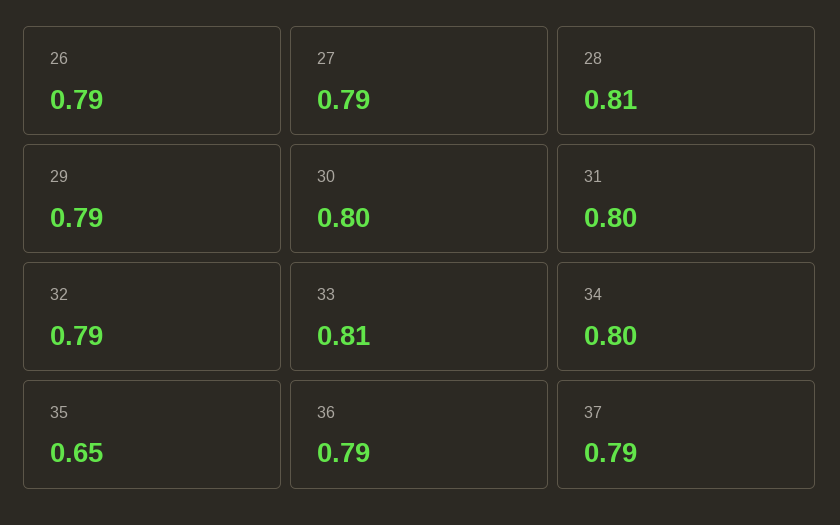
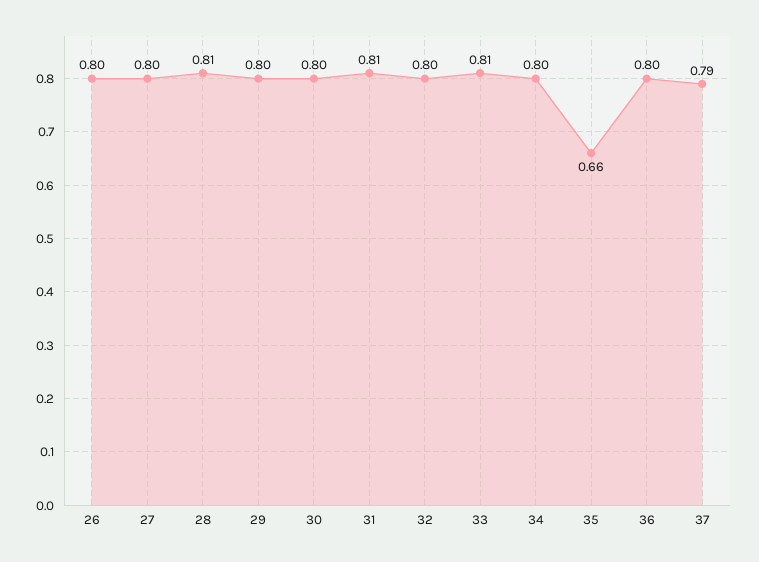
26: 0.79 -> 0.8
27: 0.79 -> 0.8
29: 0.79 -> 0.8
31: 0.8 -> 0.81
32: 0.79 -> 0.8
35: 0.65 -> 0.66
36: 0.79 -> 0.8

